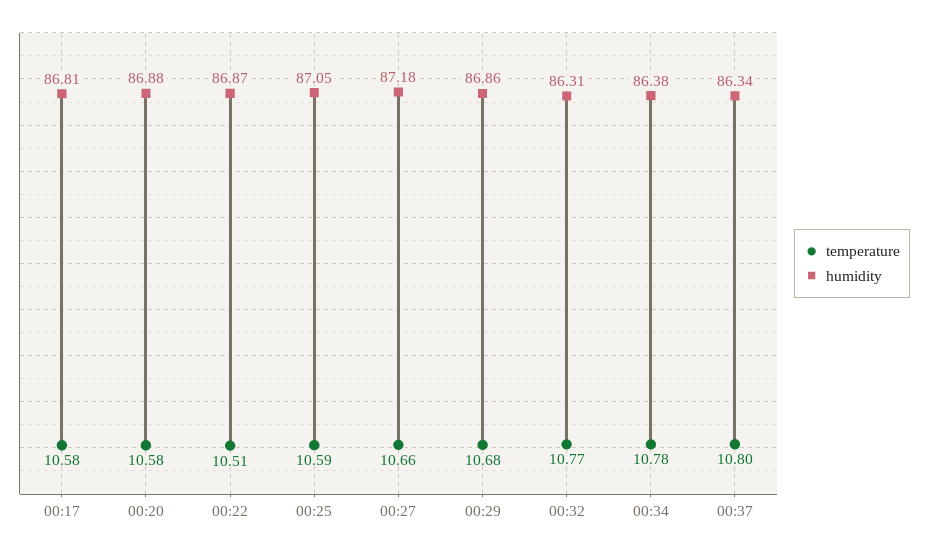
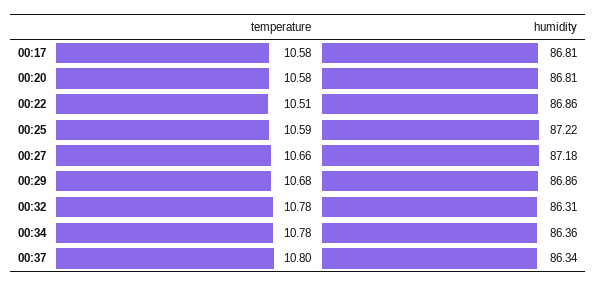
humidity, 00:20: 86.88 -> 86.81
humidity, 00:22: 86.87 -> 86.86
humidity, 00:25: 87.05 -> 87.22
temperature, 00:32: 10.77 -> 10.78
humidity, 00:34: 86.38 -> 86.36

